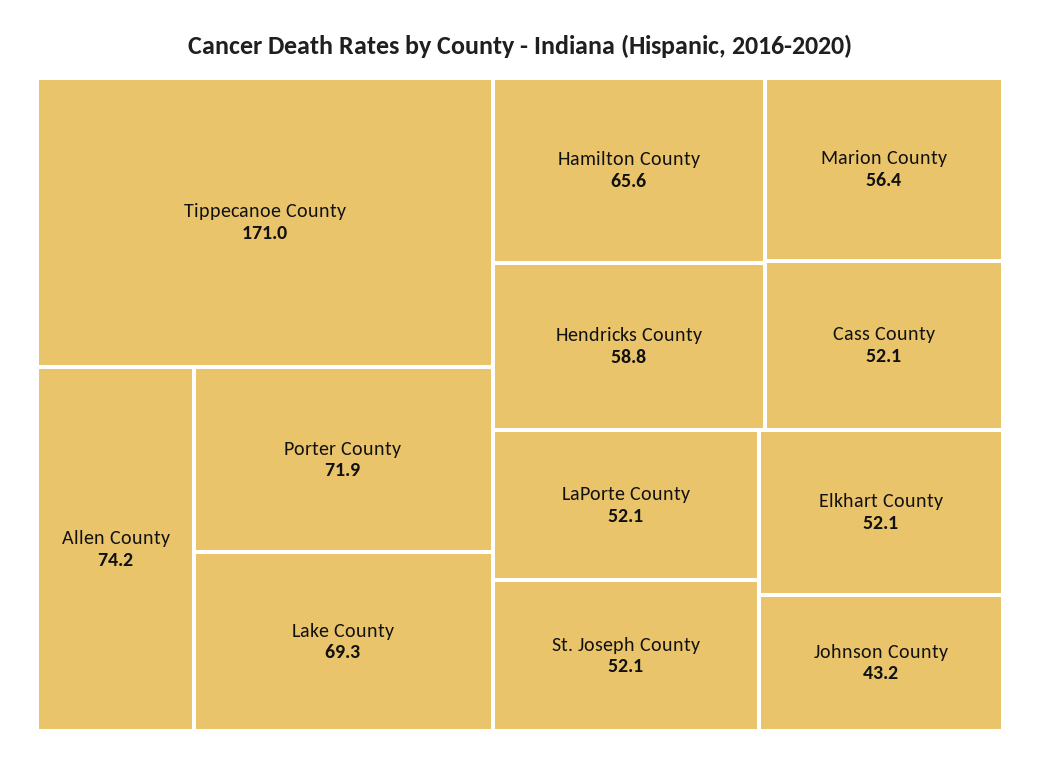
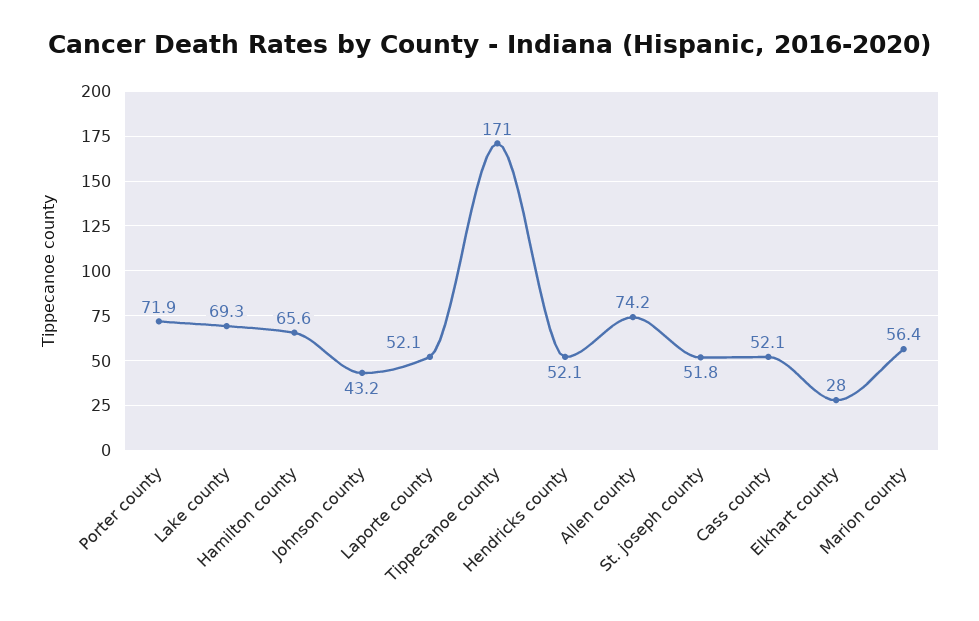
Hendricks County: 58.8 -> 52.1
St. Joseph County: 52.1 -> 51.8
Elkhart County: 52.1 -> 28

